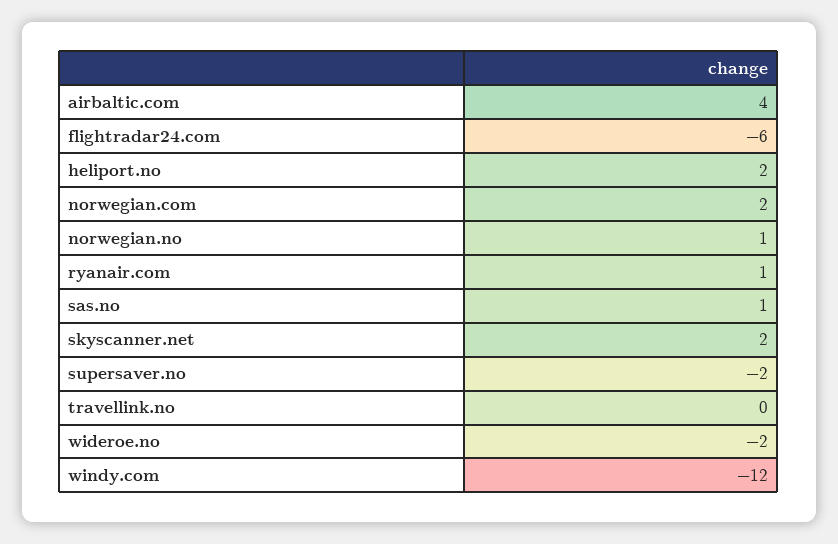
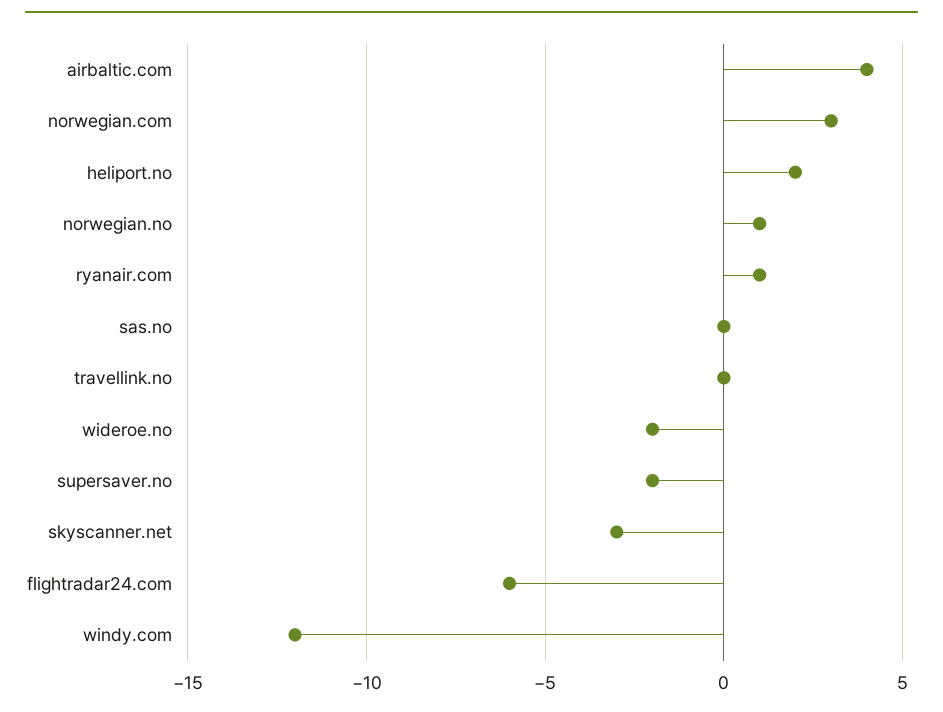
norwegian.com: 2 -> 3
sas.no: 1 -> 0
skyscanner.net: 2 -> -3

